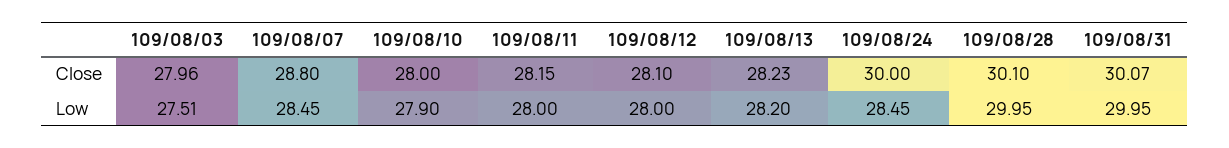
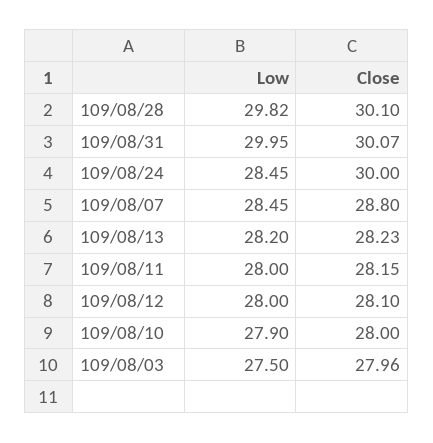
109/08/03, Low: 27.51 -> 27.5
109/08/28, Low: 29.95 -> 29.82

